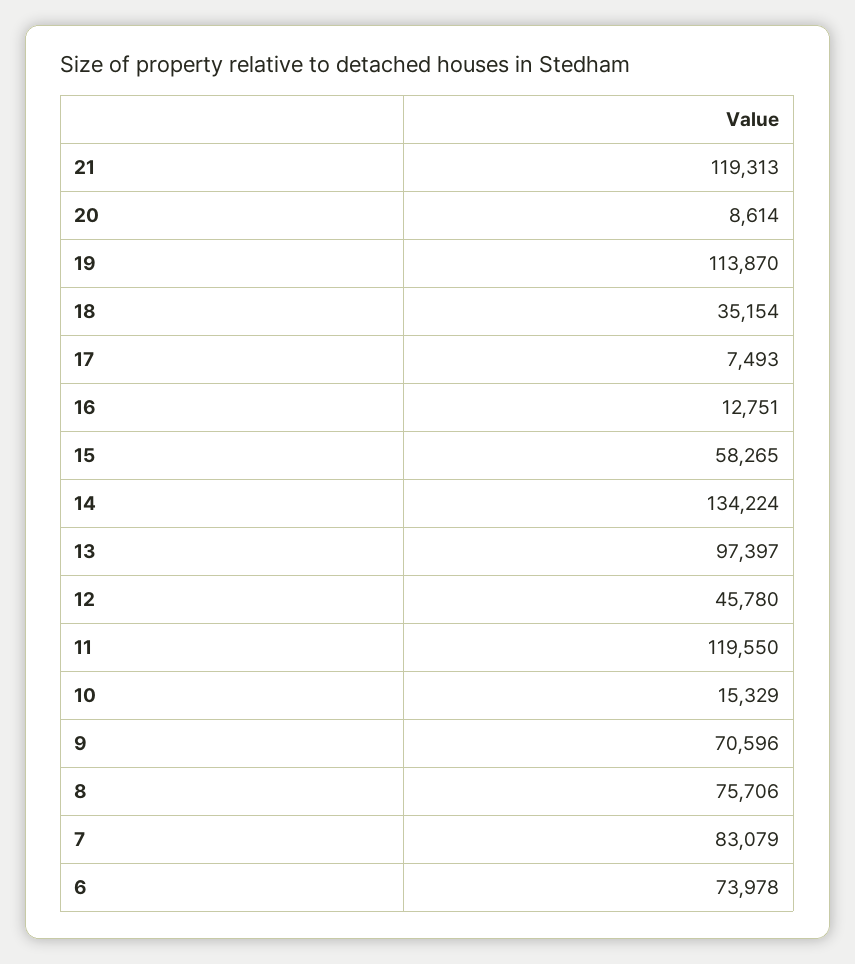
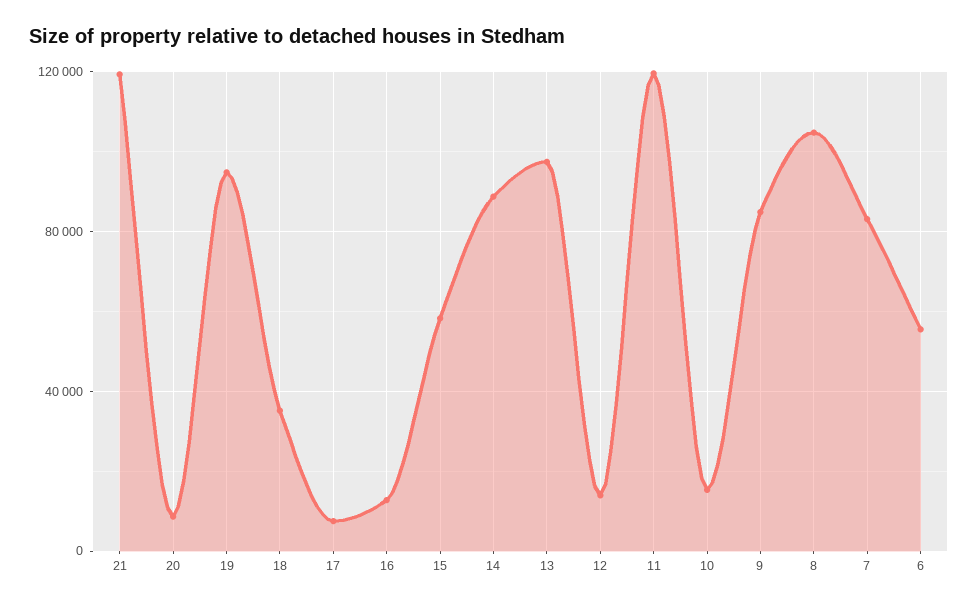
19: 113870 -> 95000
14: 134224 -> 90000
12: 45780 -> 15000
9: 70596 -> 85000
8: 75706 -> 105000
6: 73978 -> 55000

